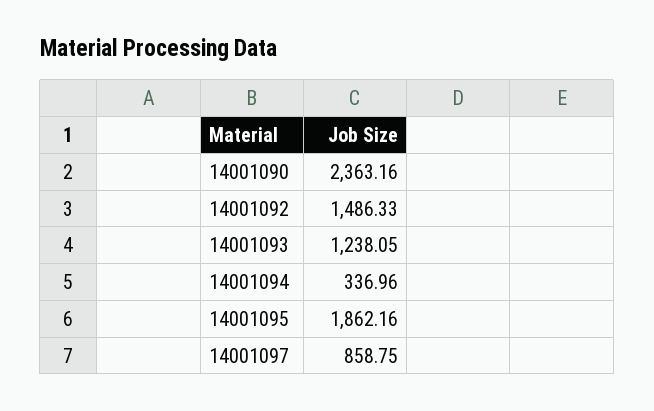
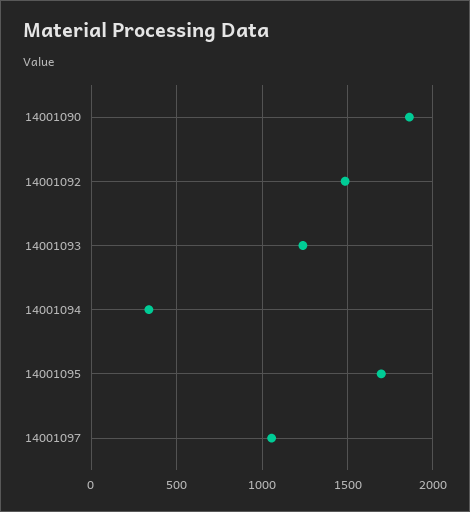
14001090: 2363.16 -> 1850
14001095: 1862.16 -> 1700
14001097: 858.75 -> 1050

